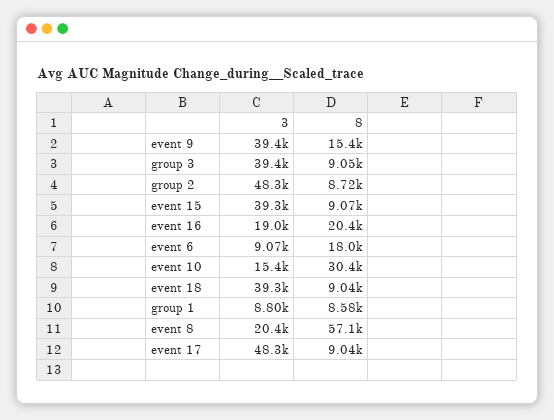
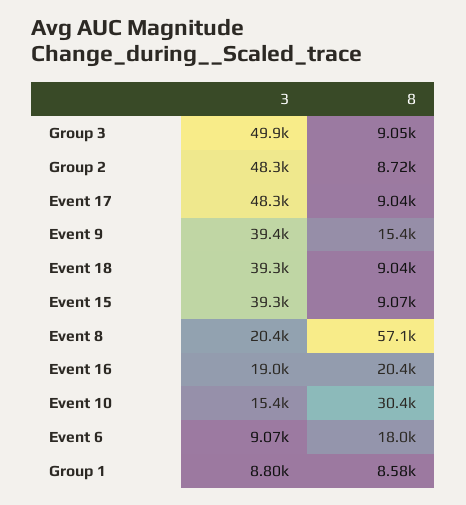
3, group 3: 39400 -> 49900

